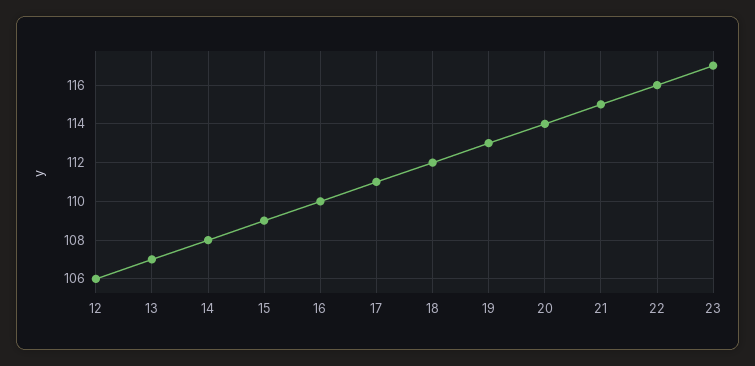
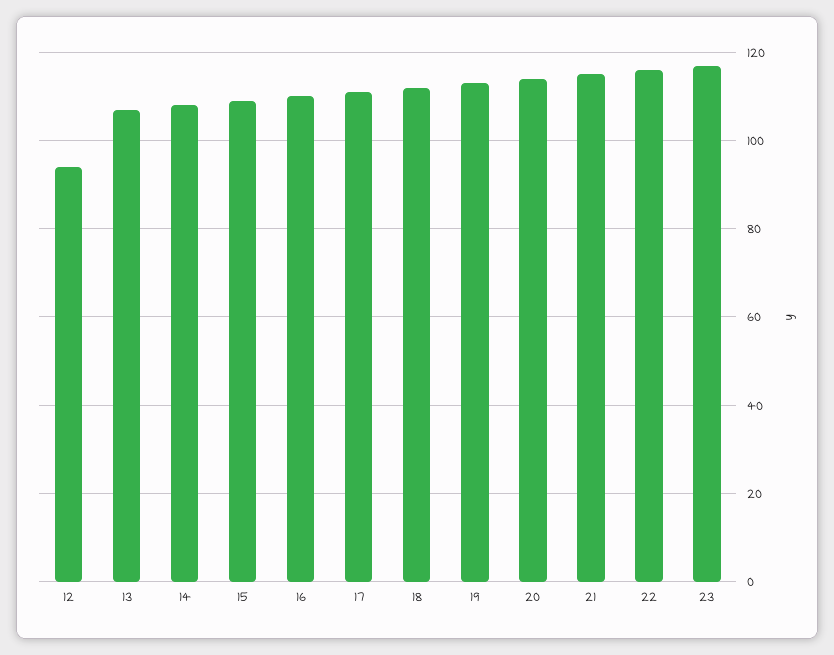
12: 106 -> 95

